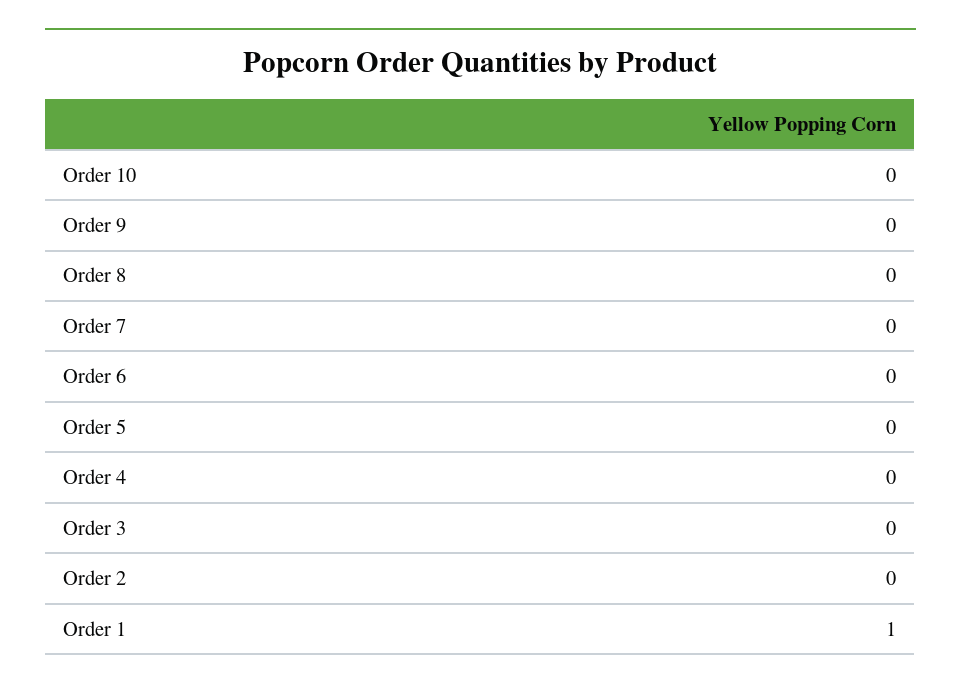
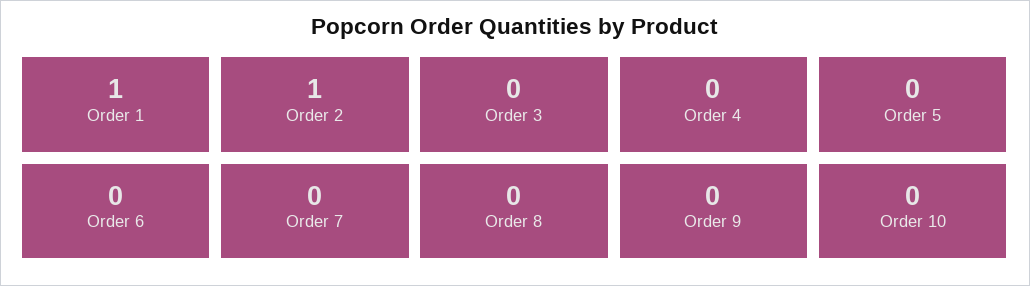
Order 2: 0 -> 1

